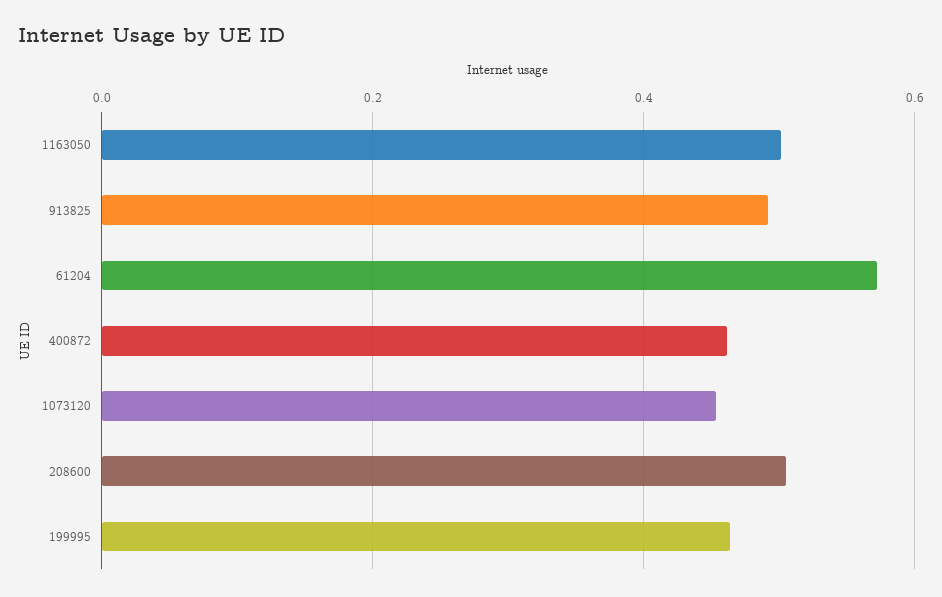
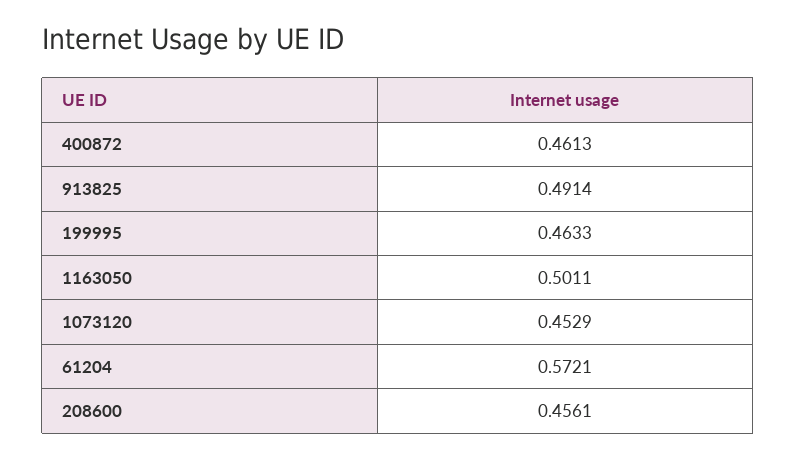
208600: 0.5 -> 0.4561

